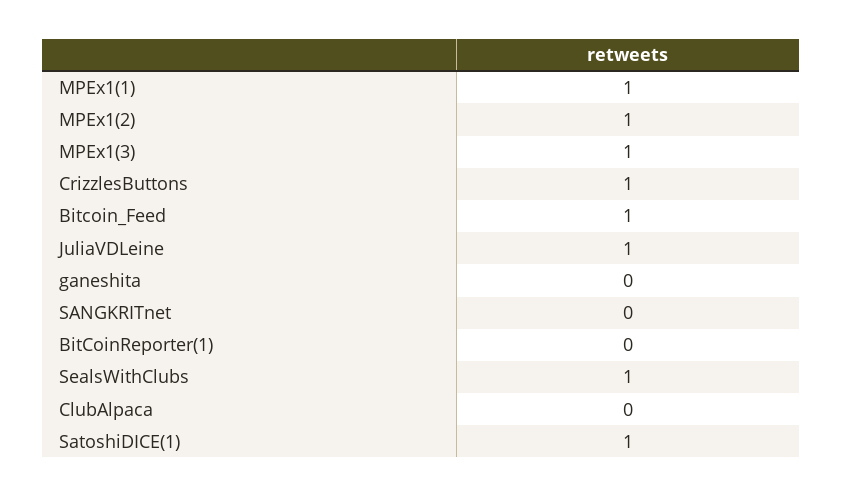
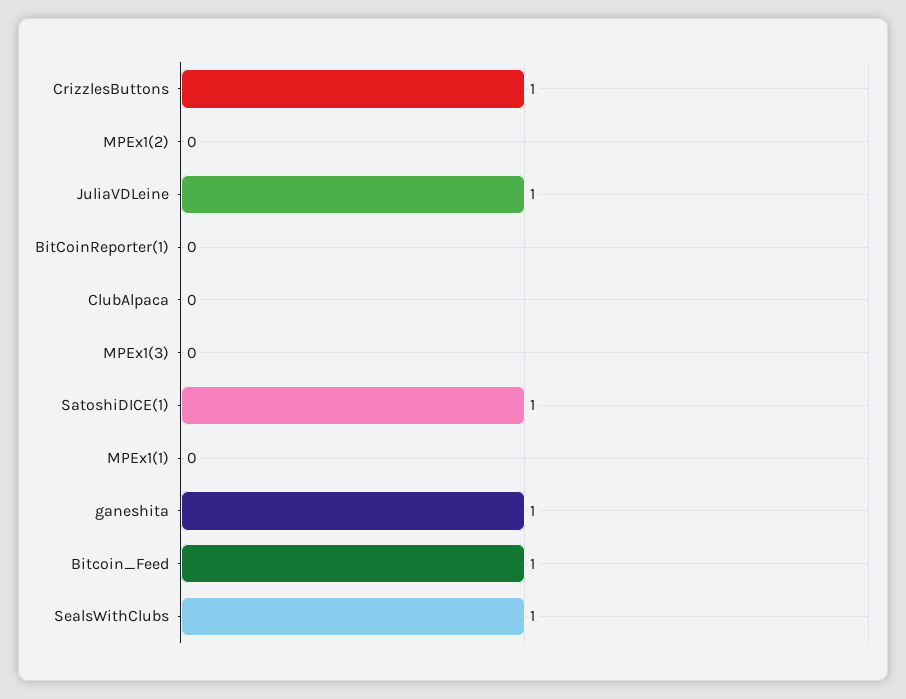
MPEx1(1): 1 -> 0
MPEx1(2): 1 -> 0
MPEx1(3): 1 -> 0
ganeshita: 0 -> 1
SANGKRITnet: 0 -> none

